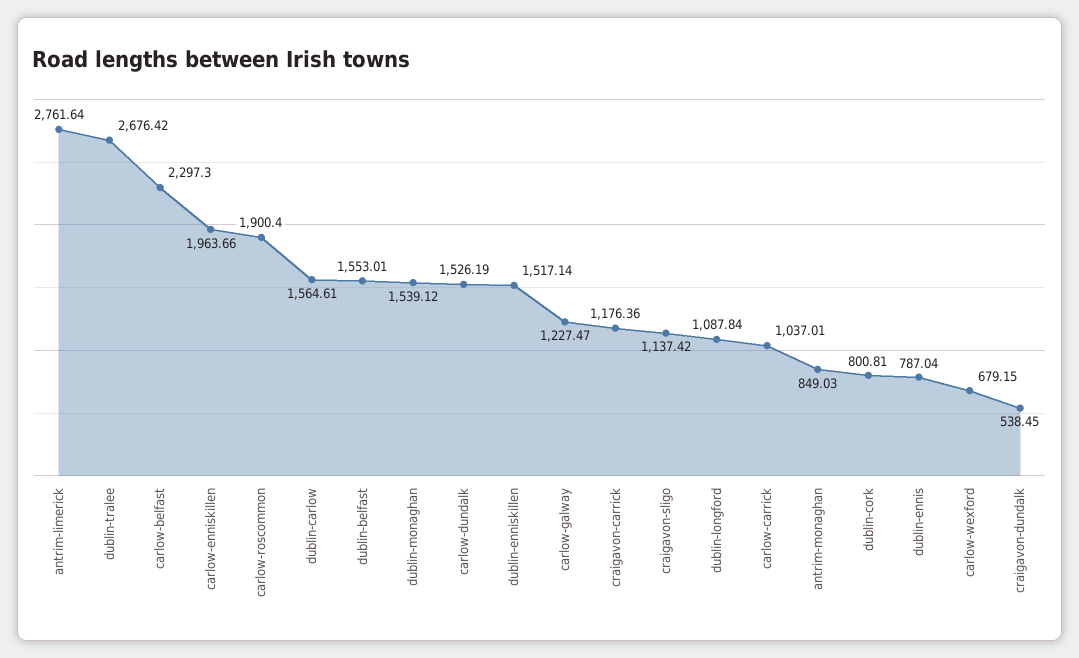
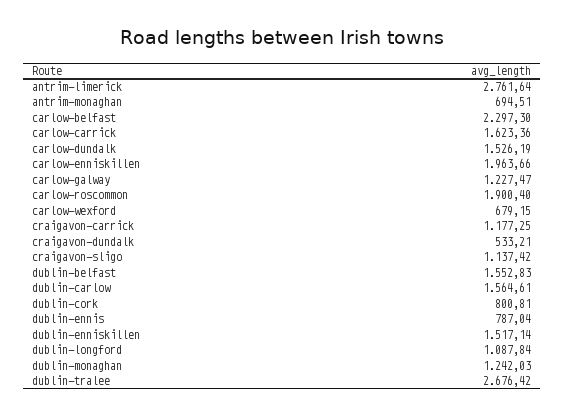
dublin-belfast: 1553.01 -> 1552.83
dublin-monaghan: 1539.12 -> 1242.03
craigavon-carrick: 1176.36 -> 1177.25
carlow-carrick: 1037.01 -> 1623.36
antrim-monaghan: 849.03 -> 694.51
craigavon-dundalk: 538.45 -> 533.21

